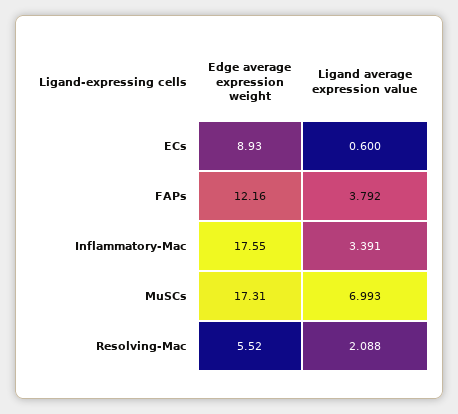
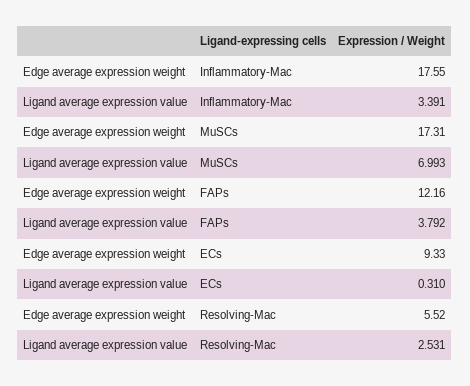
Edge average expression weight, ECs: 8.93 -> 9.33
Ligand average expression value, ECs: 0.6 -> 0.31
Ligand average expression value, Resolving-Mac: 2.088 -> 2.531

